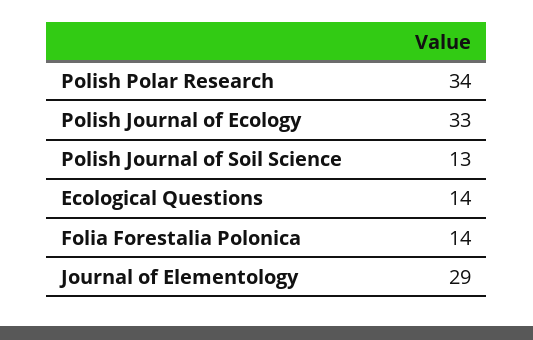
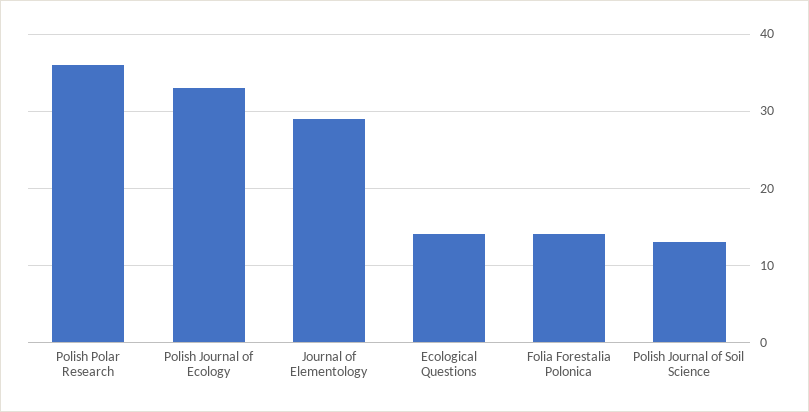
Polish Polar Research: 34 -> 36

